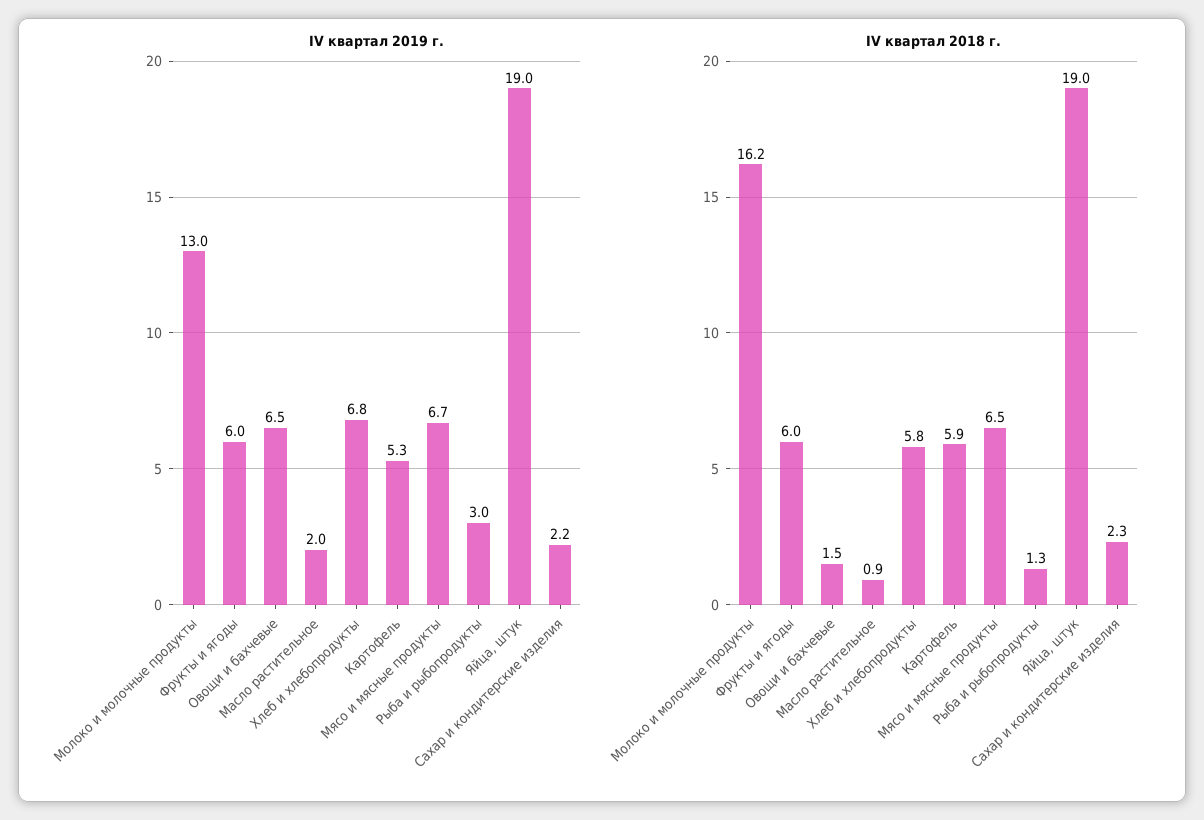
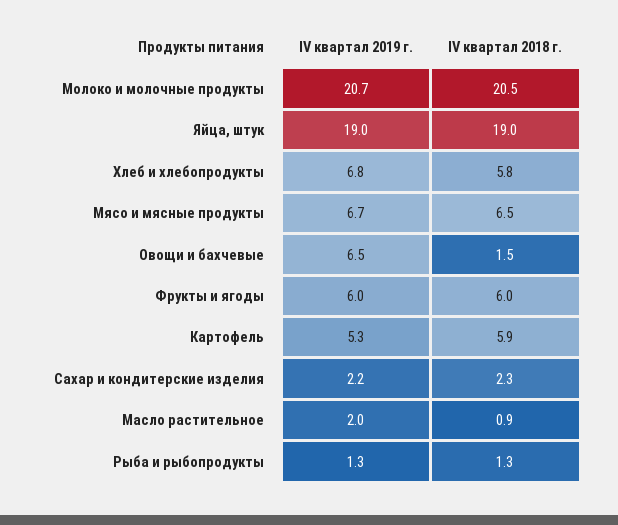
IV квартал 2019 г., Молоко и молочные продукты: 13 -> 20.7
IV квартал 2019 г., Рыба и рыбопродукты: 3 -> 1.3
IV квартал 2018 г., Молоко и молочные продукты: 16.2 -> 20.5

